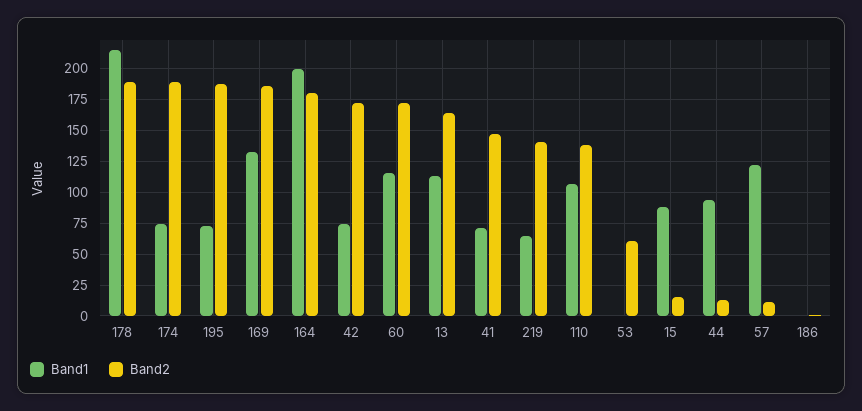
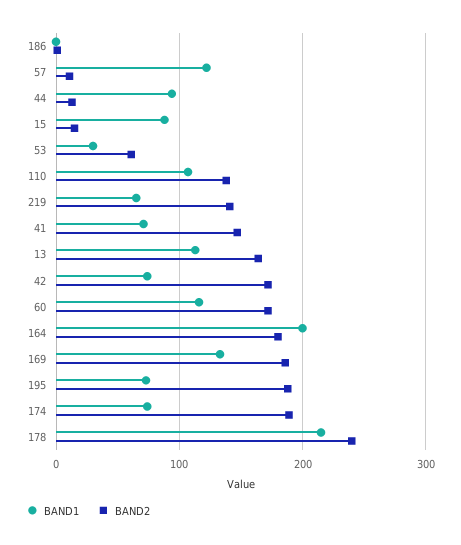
Band2, 178: 190 -> 240
Band1, 53: 0 -> 30

